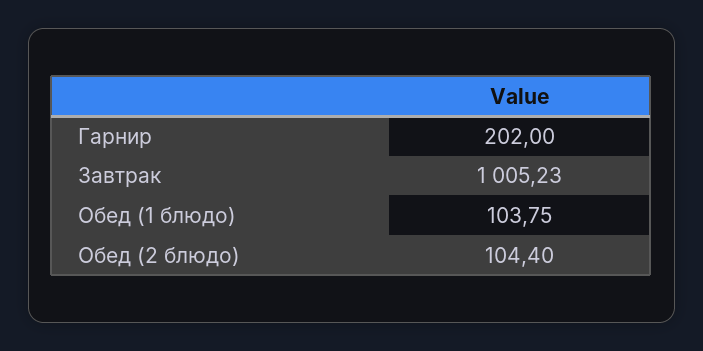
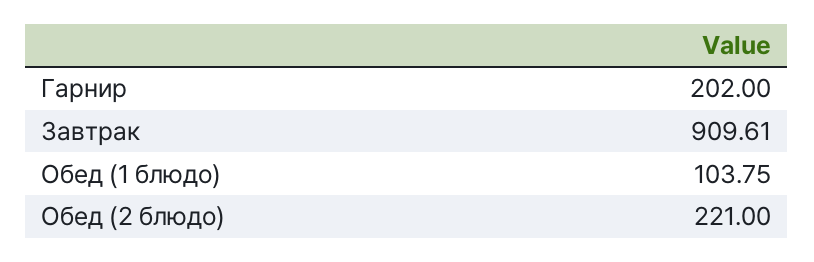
Завтрак: 1005.23 -> 909.61
Обед (2 блюдо): 104.4 -> 221

